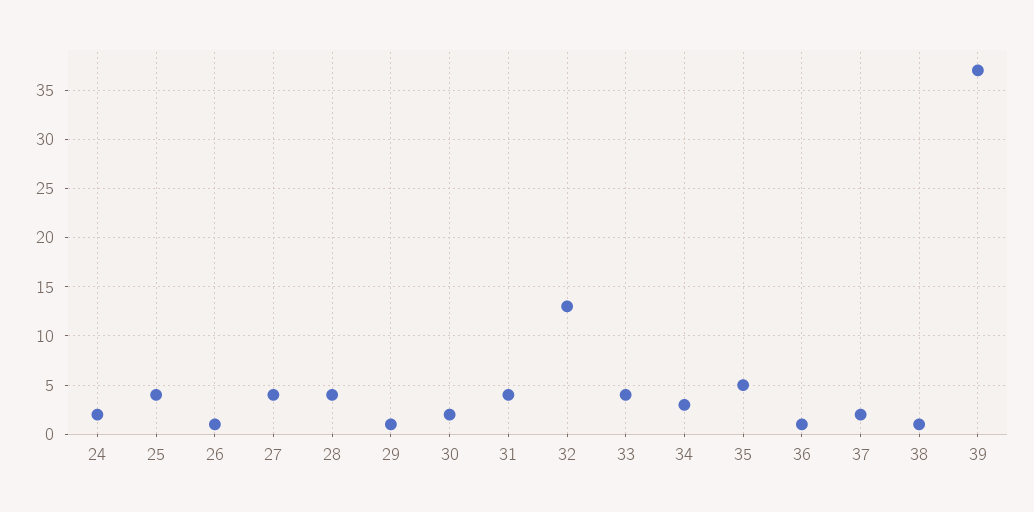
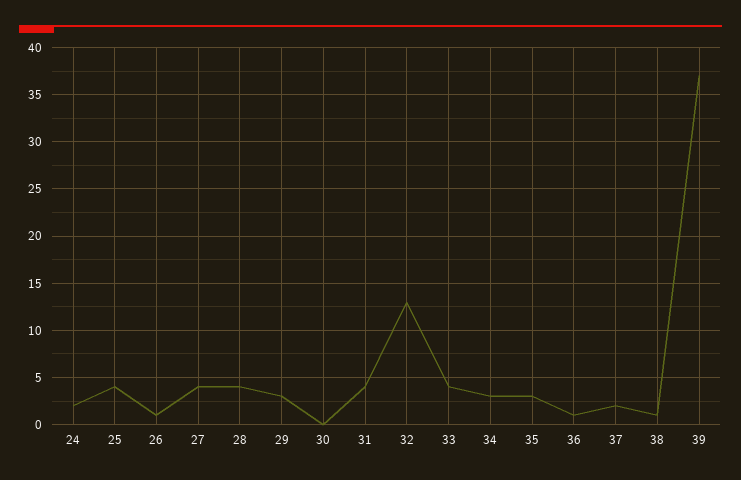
29: 1 -> 3
30: 2 -> 0
35: 5 -> 3

